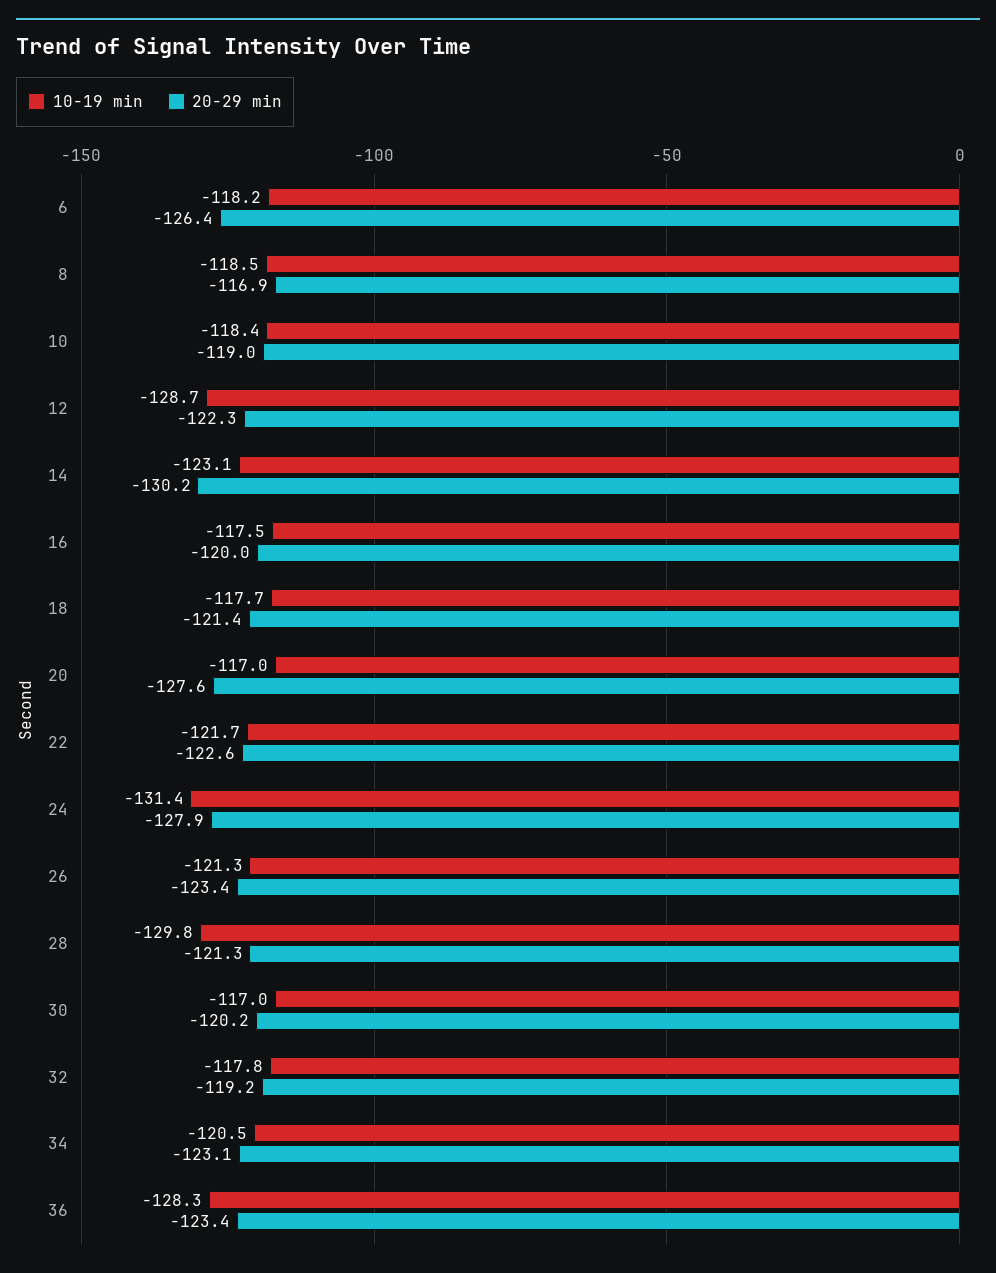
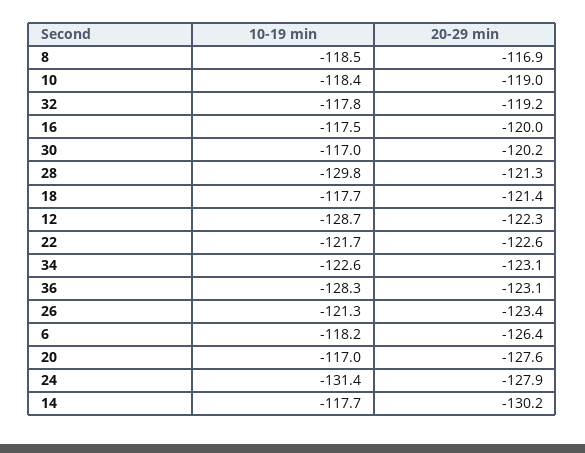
10-19 min, 14: -123.1 -> -117.7
10-19 min, 34: -120.5 -> -122.6
20-29 min, 36: -123.4 -> -123.1

